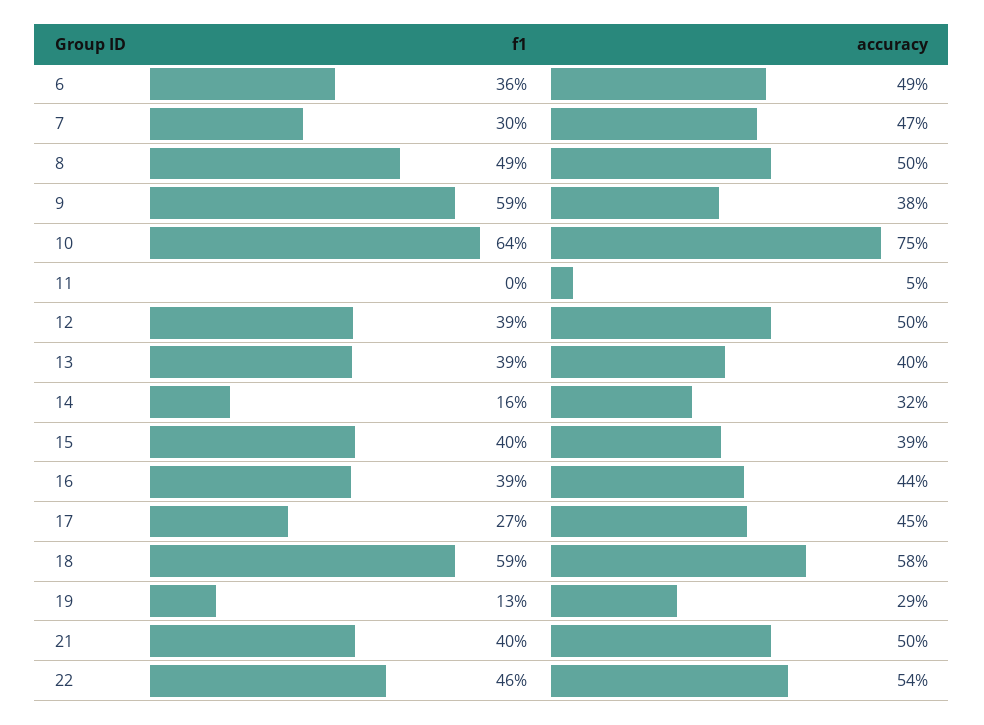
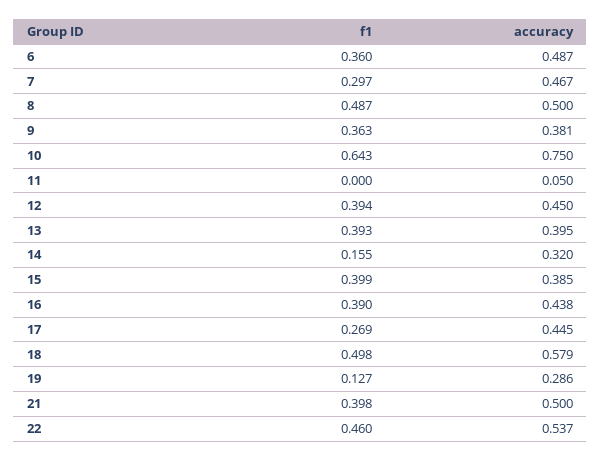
f1, 9: 0.59 -> 0.363
accuracy, 12: 0.5 -> 0.45
f1, 18: 0.59 -> 0.498

